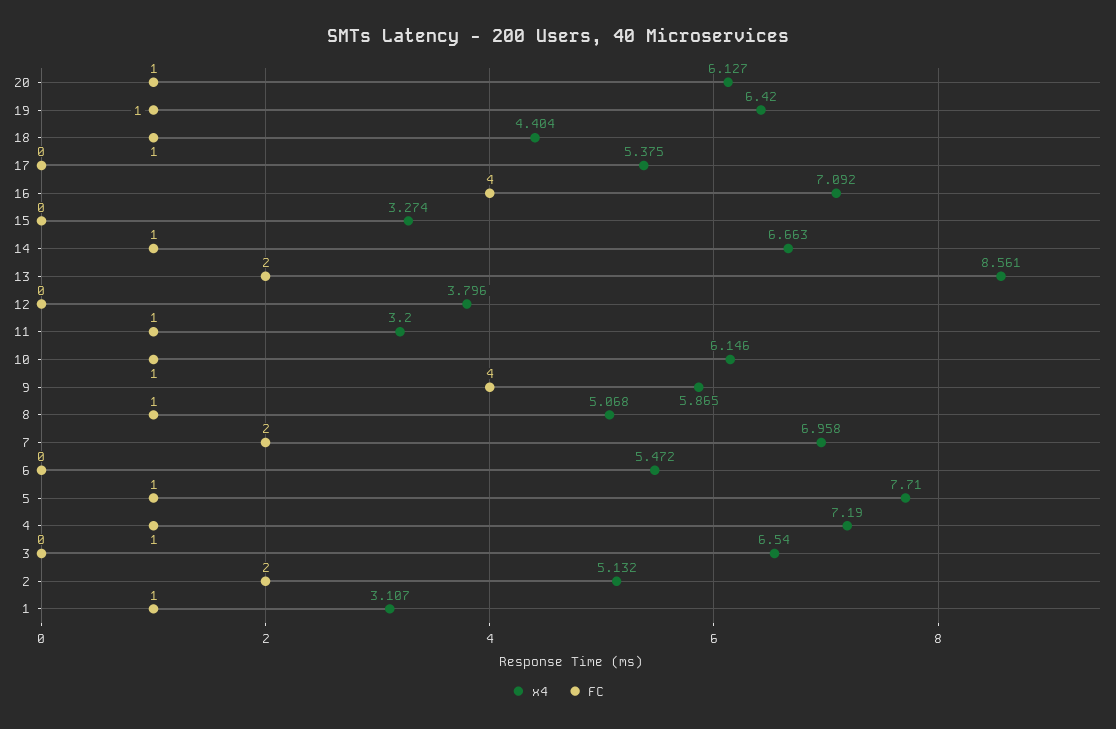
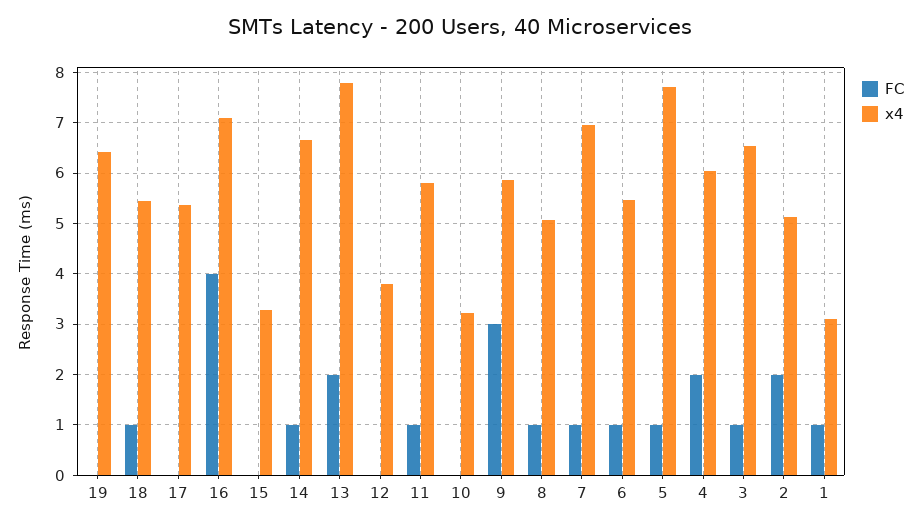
x4, 20: 6.127 -> none
FC, 20: 1 -> none
FC, 19: 1 -> 0
x4, 18: 4.404 -> 5.4
x4, 13: 8.561 -> 7.8
x4, 11: 3.2 -> 5.8
x4, 10: 6.146 -> 3.2
FC, 10: 1 -> 0
FC, 9: 4 -> 3
FC, 7: 2 -> 1
FC, 6: 0 -> 1
x4, 4: 7.19 -> 6
FC, 4: 1 -> 2
FC, 3: 0 -> 1

